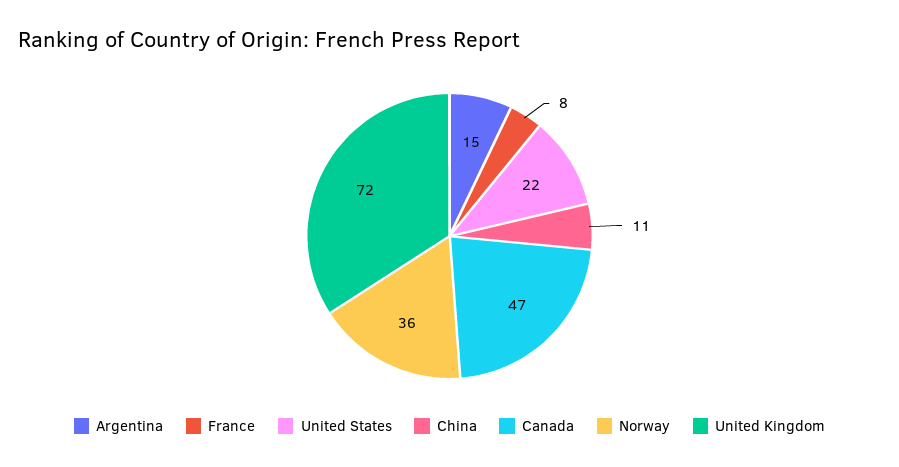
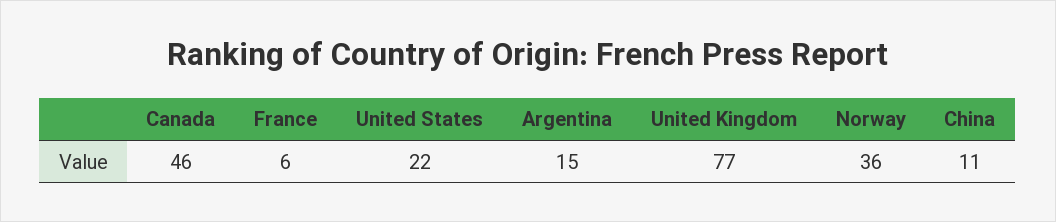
France: 8 -> 6
Canada: 47 -> 46
United Kingdom: 72 -> 77

